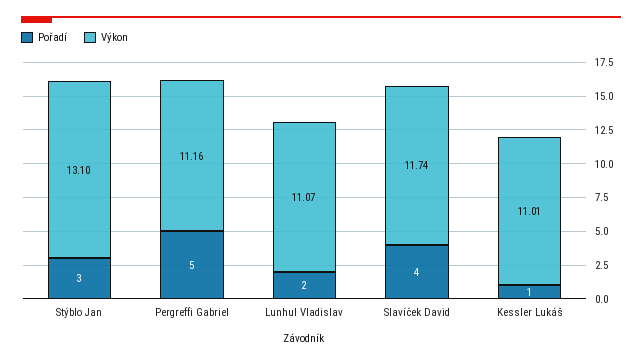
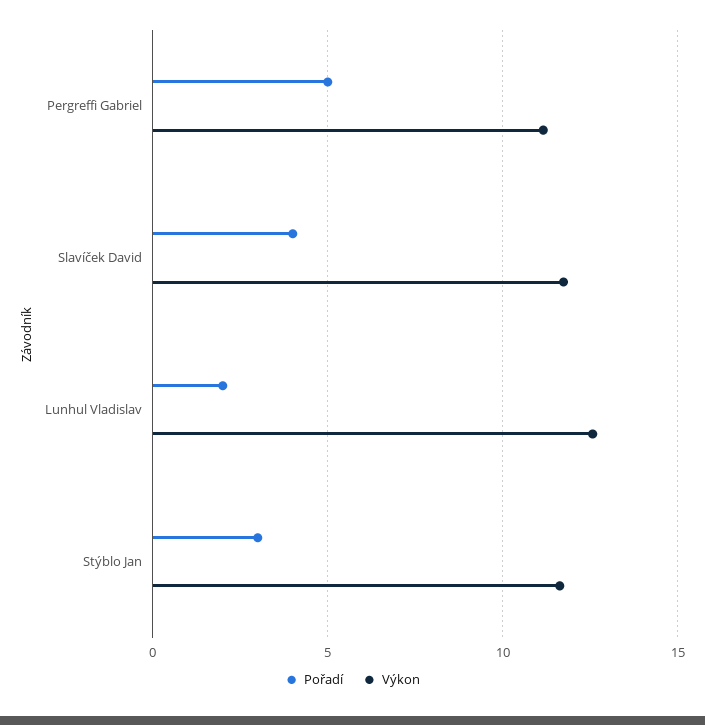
Výkon, Stýblo Jan: 13.1 -> 11.5
Výkon, Lunhul Vladislav: 11.07 -> 12.5
Pořadí, Kessler Lukáš: 1 -> none
Výkon, Kessler Lukáš: 11.01 -> none

